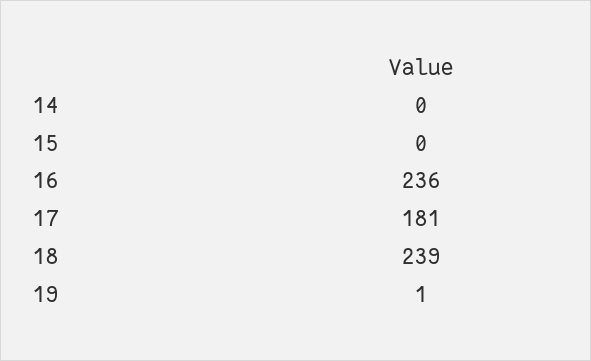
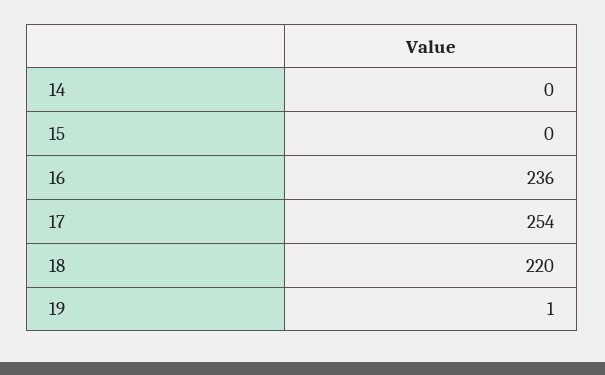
17: 181 -> 254
18: 239 -> 220

